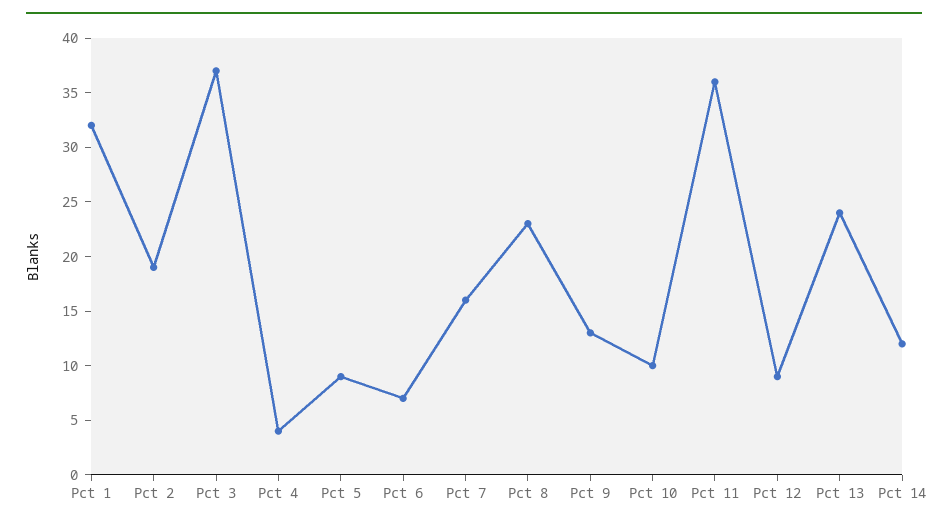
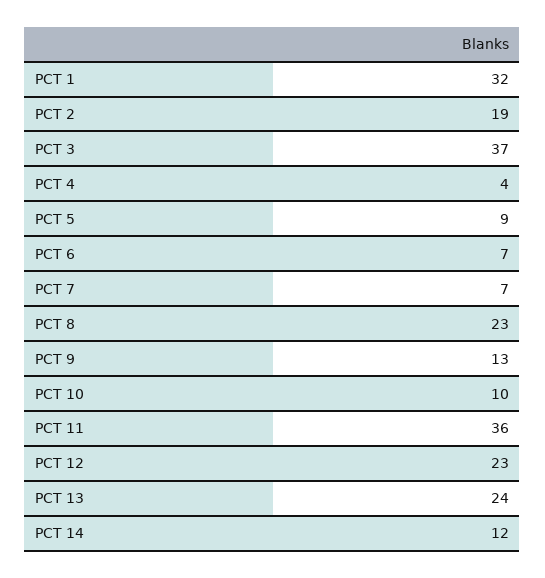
Pct 7: 16 -> 7
Pct 12: 9 -> 23

